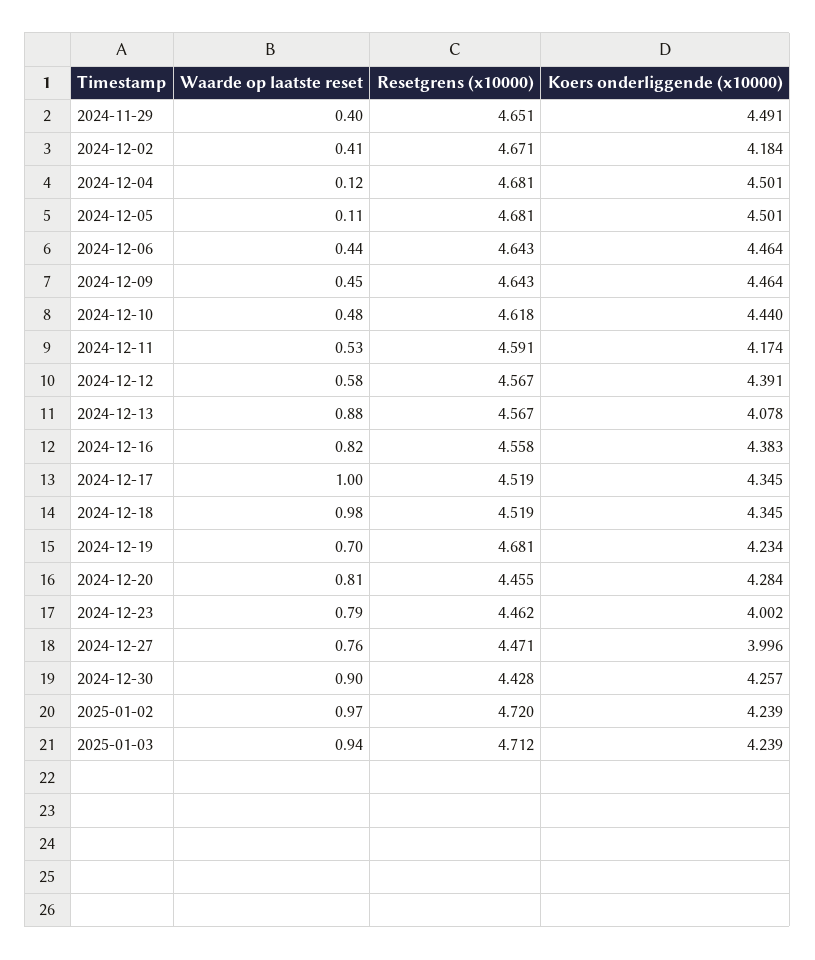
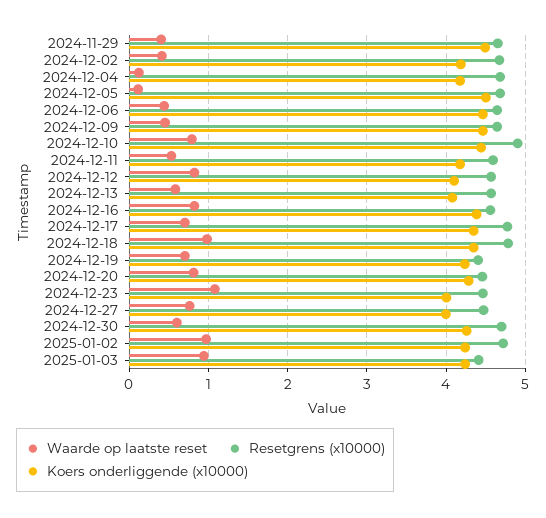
Koers onderliggende (x10000), 2024-12-04: 4.501 -> 4.2
Waarde op laatste reset, 2024-12-10: 0.48 -> 0.8
Resetgrens (x10000), 2024-12-10: 4.618 -> 4.9
Waarde op laatste reset, 2024-12-12: 0.58 -> 0.8
Koers onderliggende (x10000), 2024-12-12: 4.391 -> 4.1
Waarde op laatste reset, 2024-12-13: 0.88 -> 0.6
Waarde op laatste reset, 2024-12-17: 1 -> 0.7
Resetgrens (x10000), 2024-12-17: 4.519 -> 4.8
Resetgrens (x10000), 2024-12-18: 4.519 -> 4.8
Resetgrens (x10000), 2024-12-19: 4.681 -> 4.4
Waarde op laatste reset, 2024-12-23: 0.79 -> 1.1
Waarde op laatste reset, 2024-12-30: 0.9 -> 0.6
Resetgrens (x10000), 2024-12-30: 4.428 -> 4.7
Resetgrens (x10000), 2025-01-03: 4.712 -> 4.4

